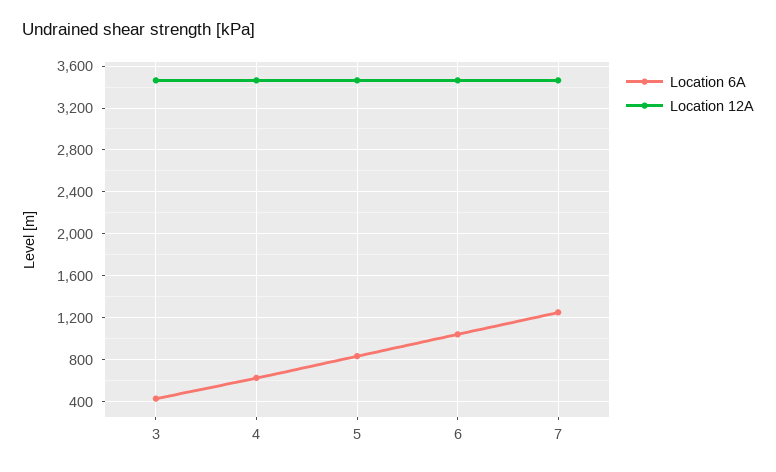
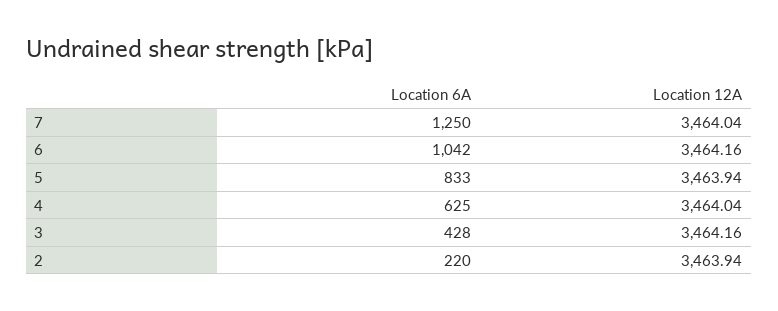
Location 6A, 2: none -> 220
Location 12A, 2: none -> 3463.94

